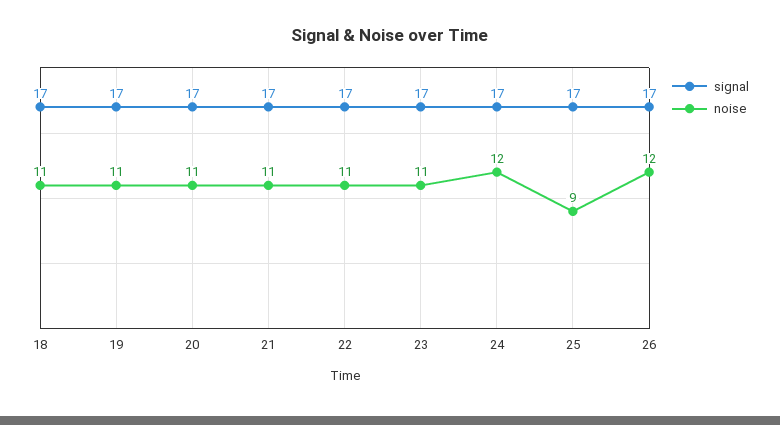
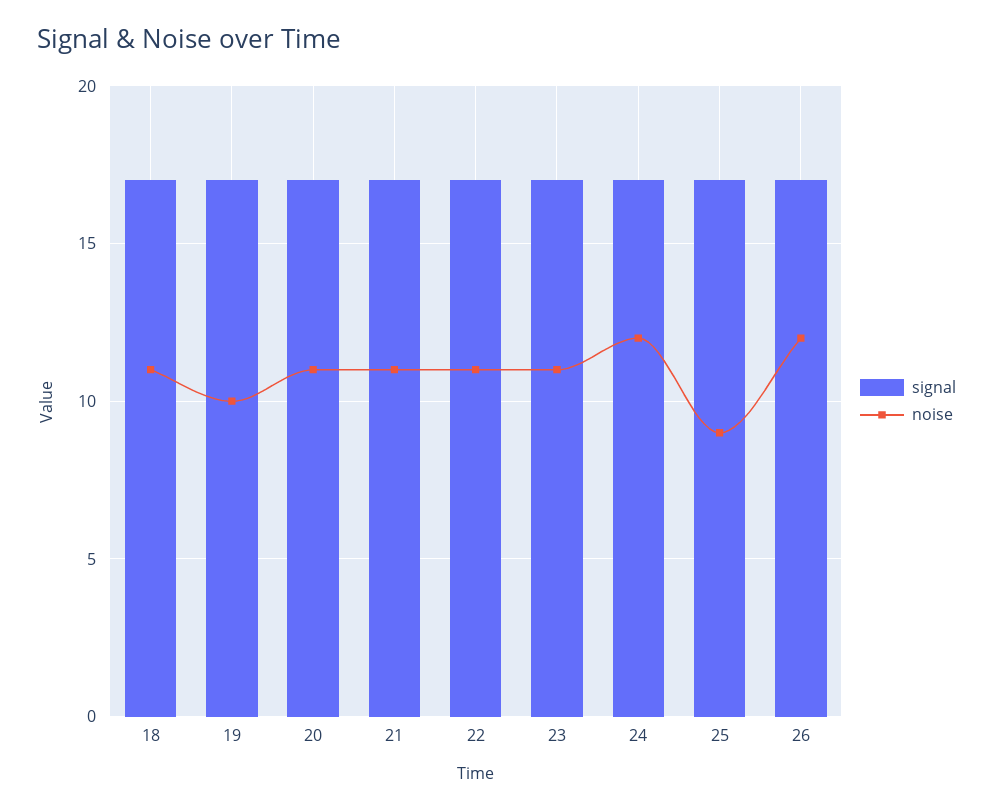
noise, 19: 11 -> 10

